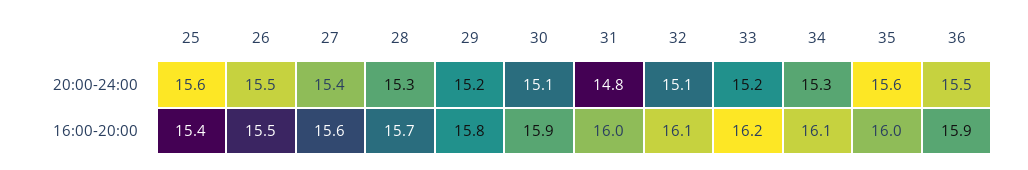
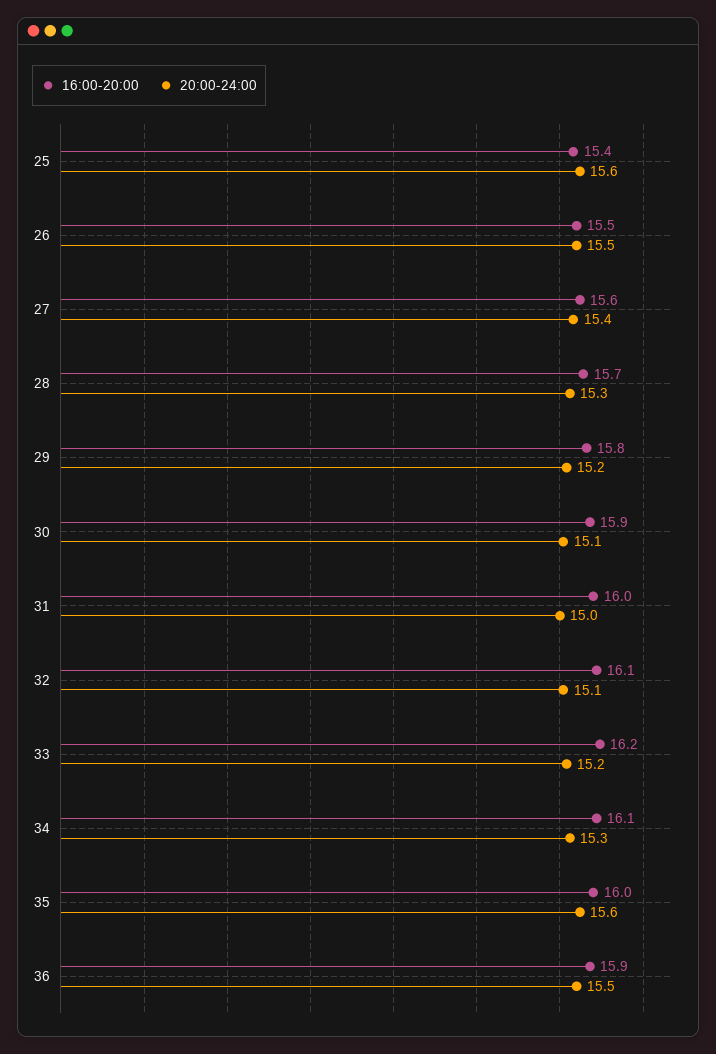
20:00-24:00, 31: 14.8 -> 15

